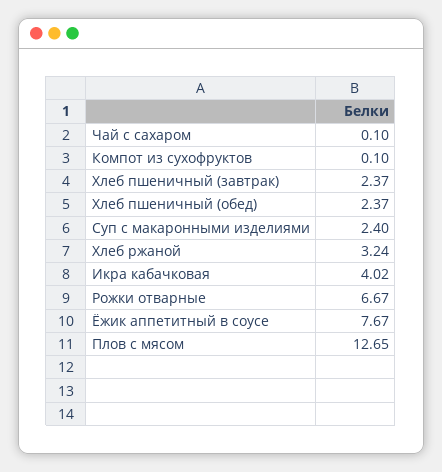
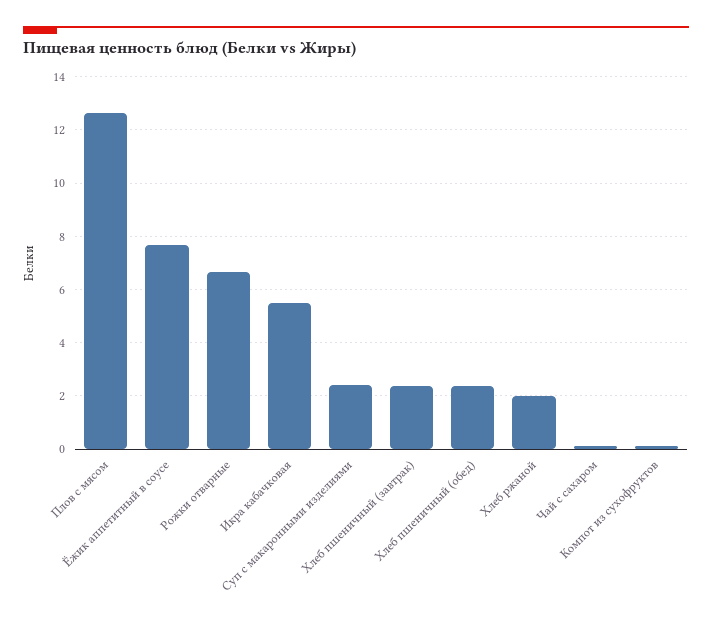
Хлеб ржаной: 3.24 -> 2
Икра кабачковая: 4.02 -> 5.5

